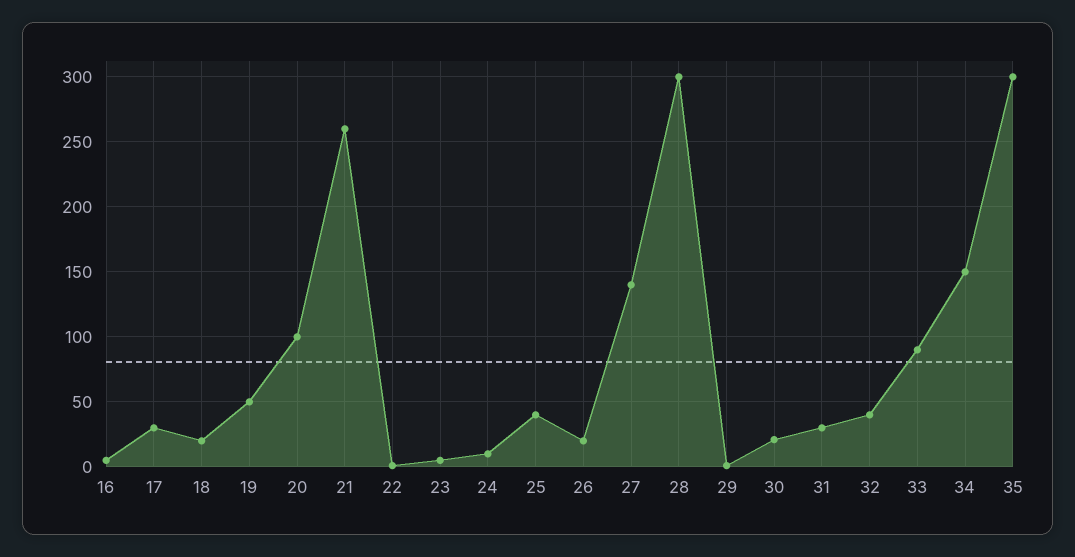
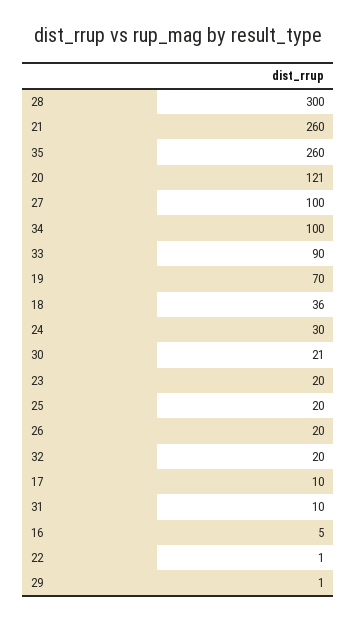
17: 30 -> 10
18: 20 -> 36
19: 50 -> 70
20: 100 -> 121
23: 5 -> 20
24: 10 -> 30
25: 40 -> 20
27: 140 -> 100
31: 30 -> 10
32: 40 -> 20
34: 150 -> 100
35: 300 -> 260

